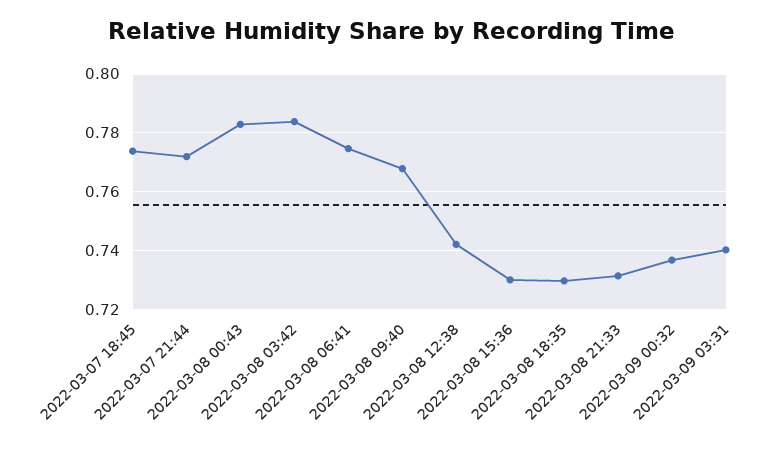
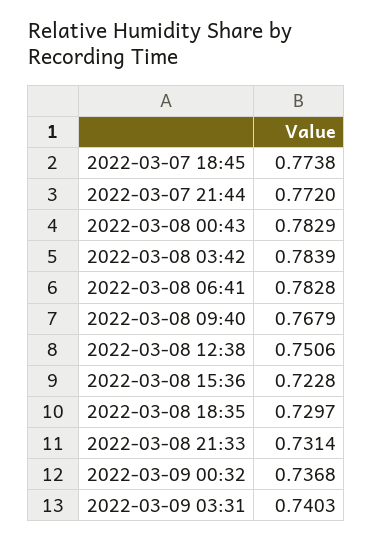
2022-03-08 06:41: 0.775 -> 0.7828
2022-03-08 12:38: 0.7425 -> 0.7506
2022-03-08 15:36: 0.73 -> 0.7228

